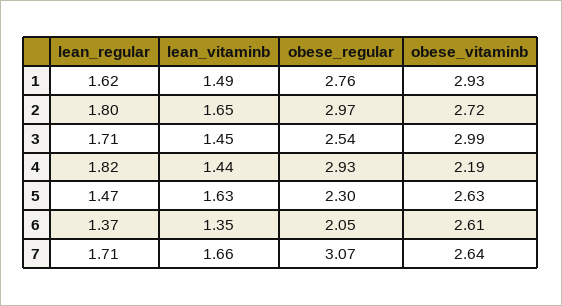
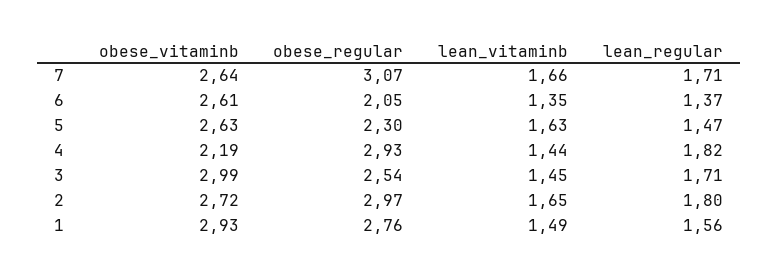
lean_regular, 1: 1.62 -> 1.56

